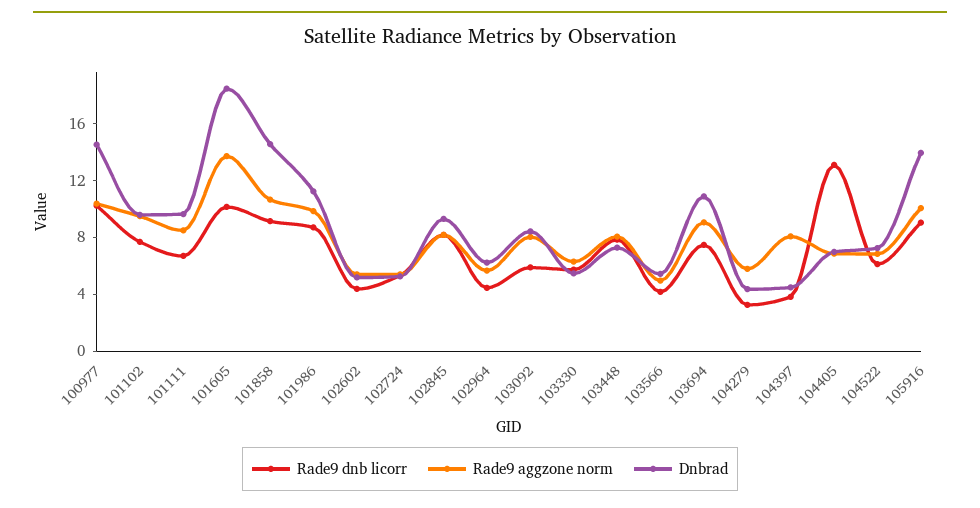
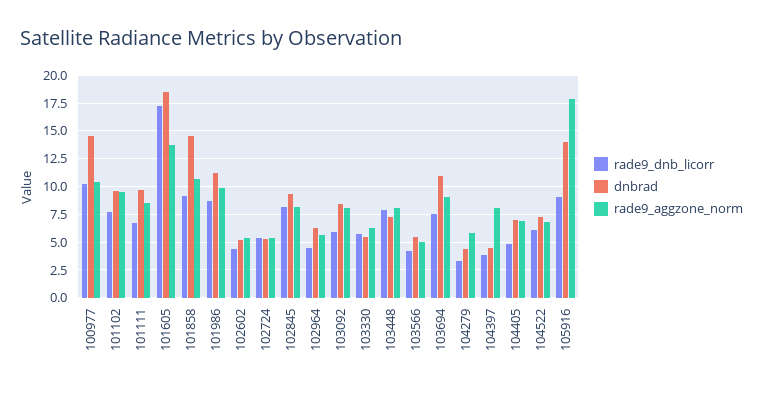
Rade9 dnb licorr, 101605: 10 -> 17.5
Rade9 dnb licorr, 104405: 13 -> 5
Rade9 aggzone norm, 105916: 10 -> 17.5

